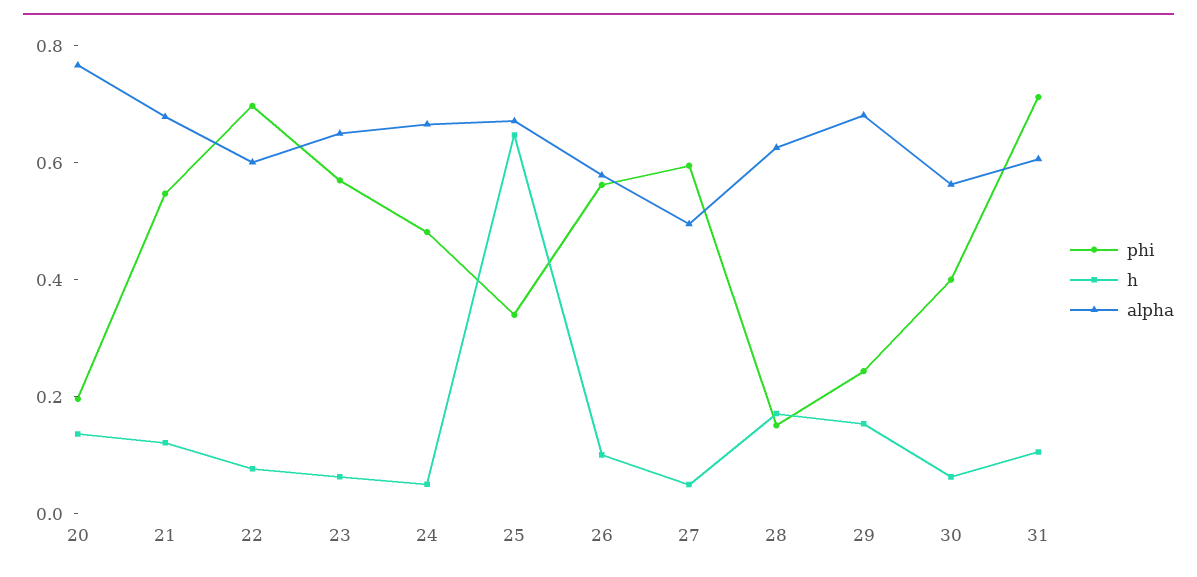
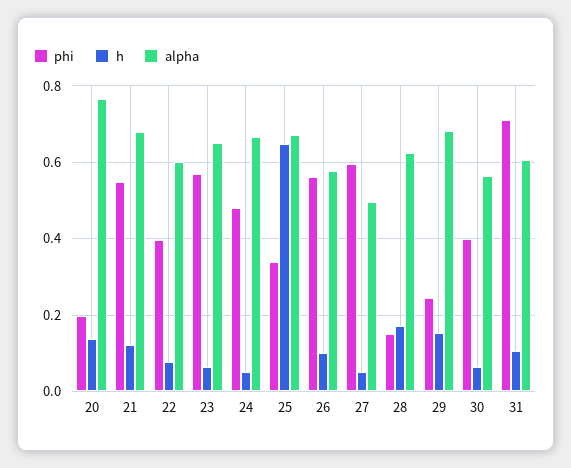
phi, 22: 0.7 -> 0.4

